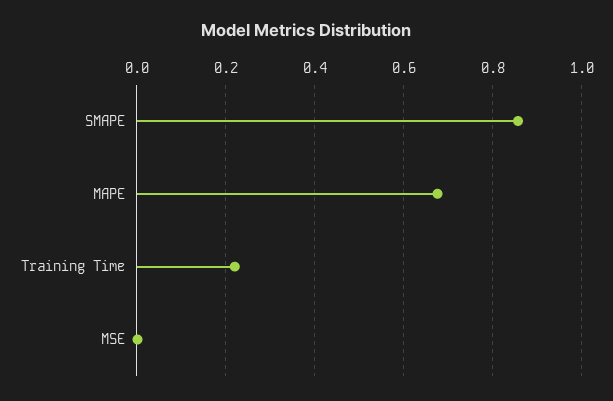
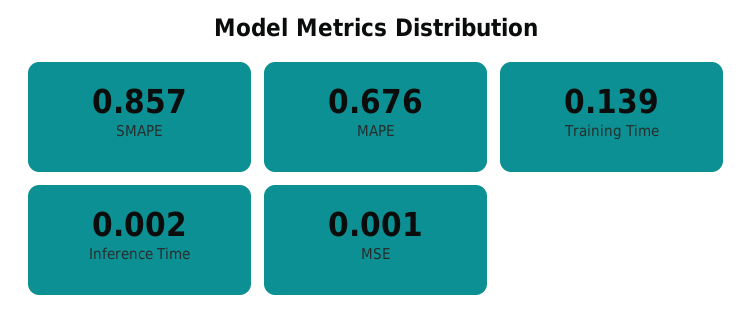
Training Time: 0.22 -> 0.139
Inference Time: none -> 0.002

